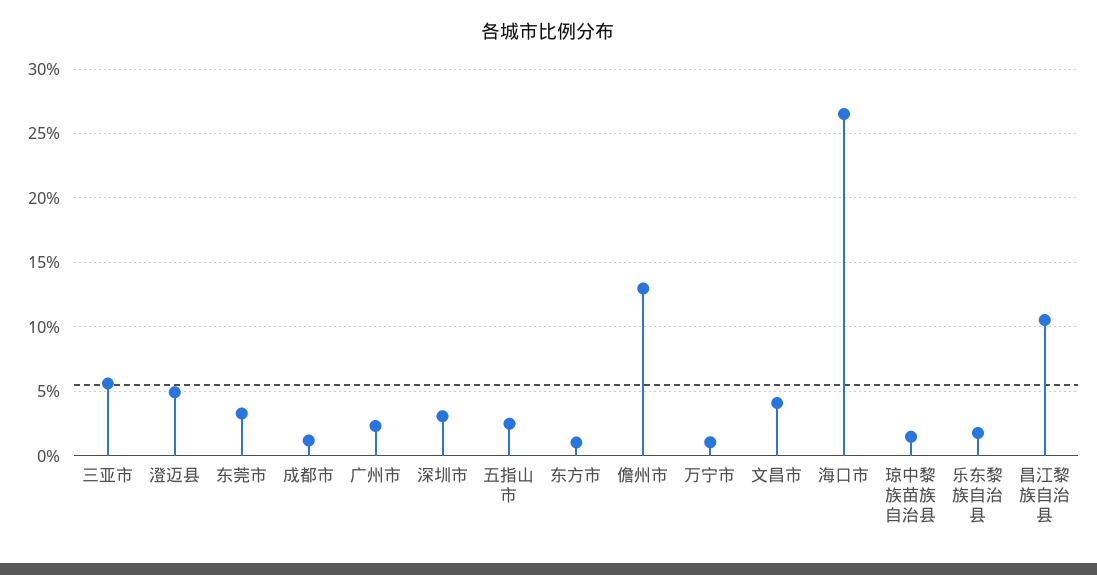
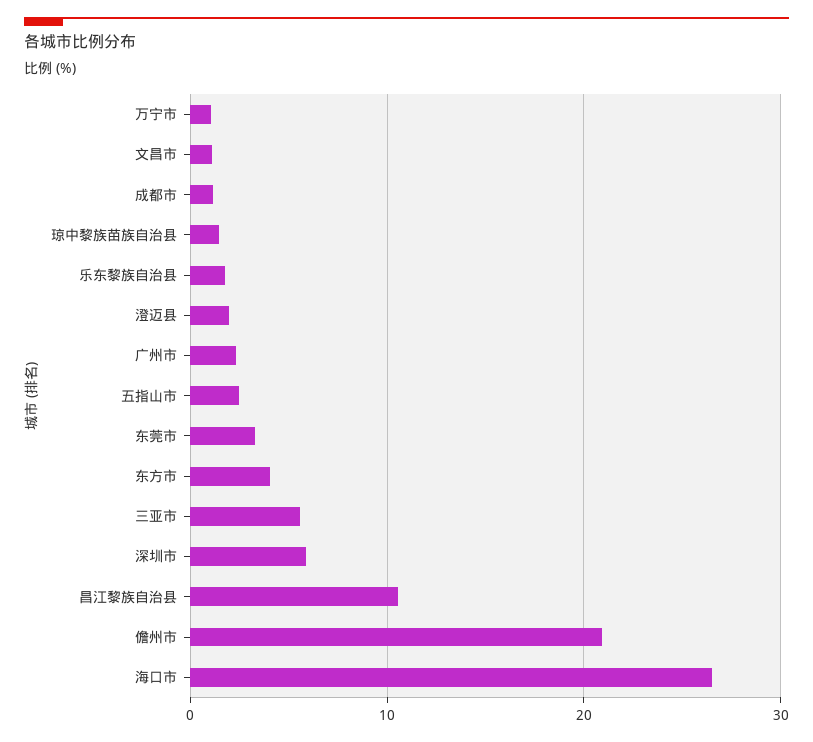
澄迈县: 5 -> 2
深圳市: 3 -> 6
东方市: 1 -> 4
儋州市: 13 -> 21
文昌市: 4 -> 1

